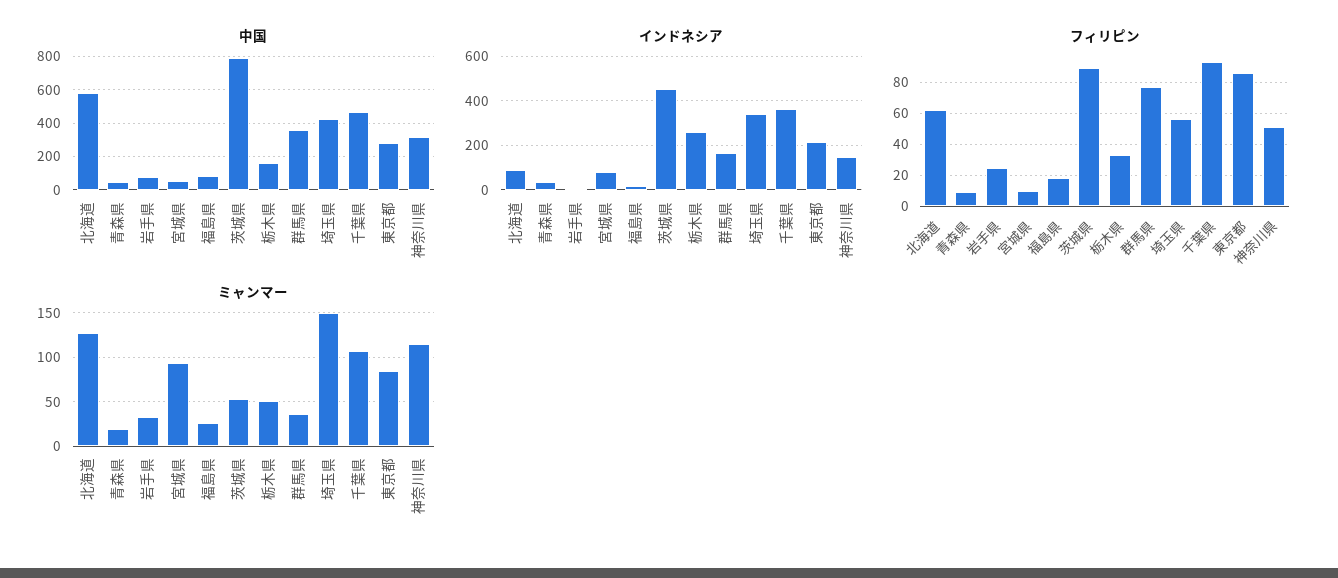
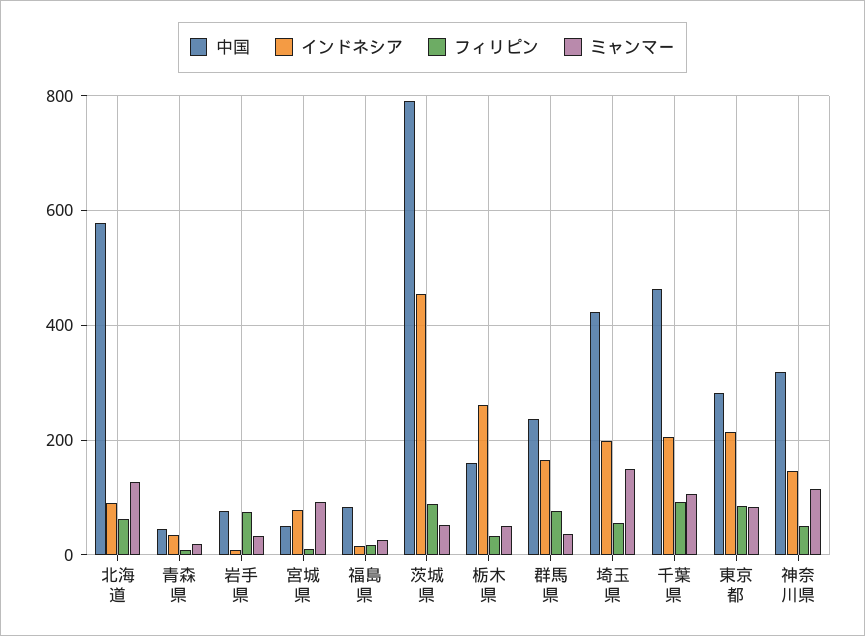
中国, 群馬県: 350 -> 240
インドネシア, 埼玉県: 350 -> 200
インドネシア, 千葉県: 350 -> 200
フィリピン, 岩手県: 25 -> 80

